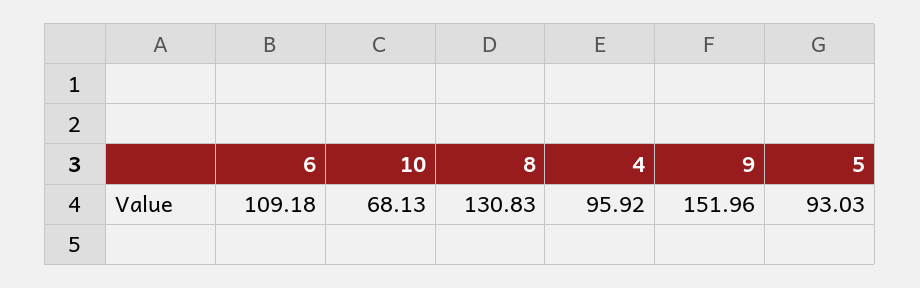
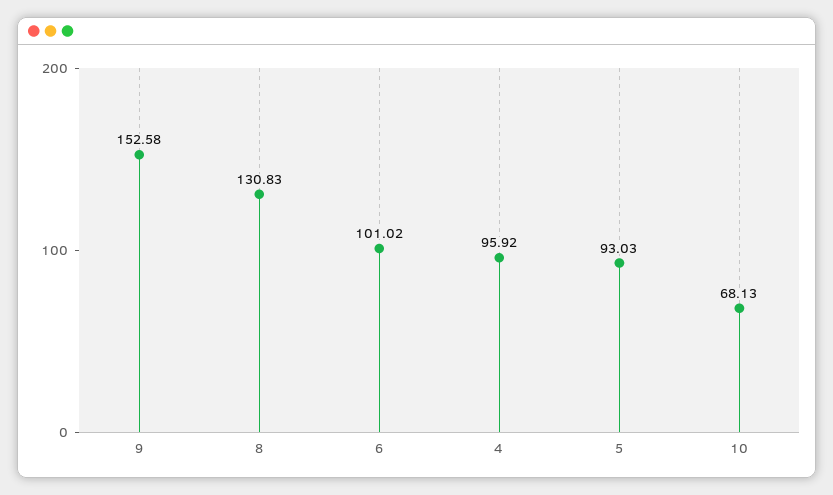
6: 109.18 -> 101.02
9: 151.96 -> 152.58

